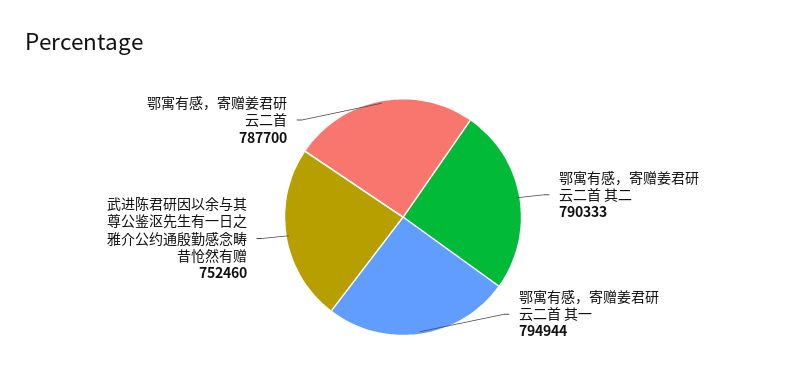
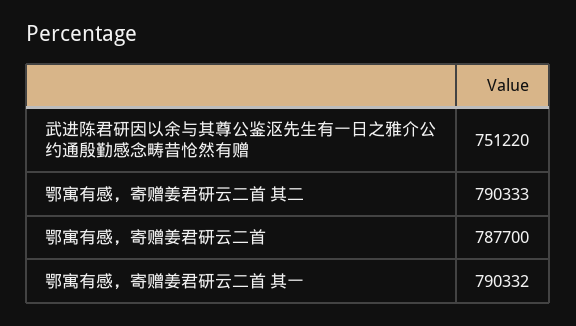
鄂寓有感，寄赠姜君研云二首 其一: 794944 -> 790332
武进陈君研因以余与其尊公鉴沤先生有一日之雅介公约通殷勤感念畴昔怆然有赠: 752460 -> 751220

